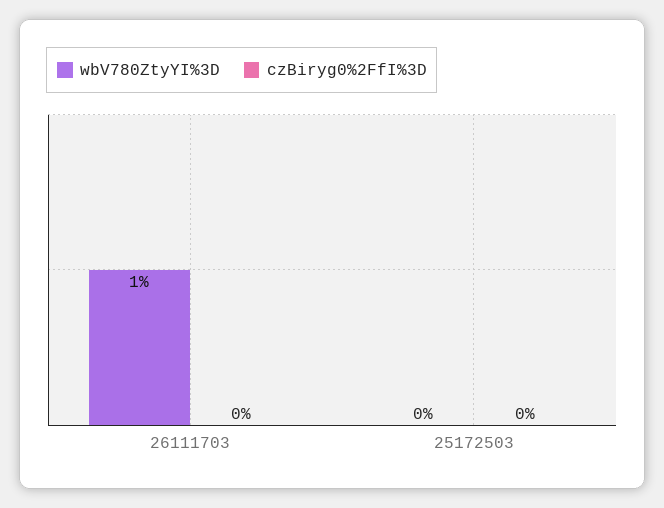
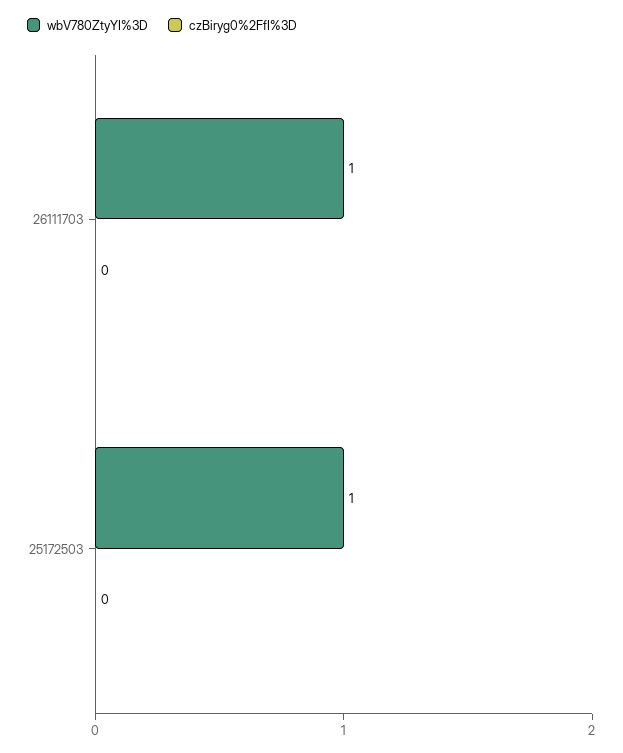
wbV780ZtyYI%3D, 25172503: 0 -> 1

